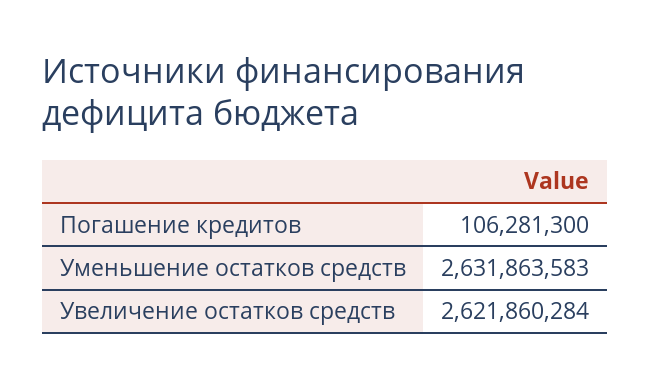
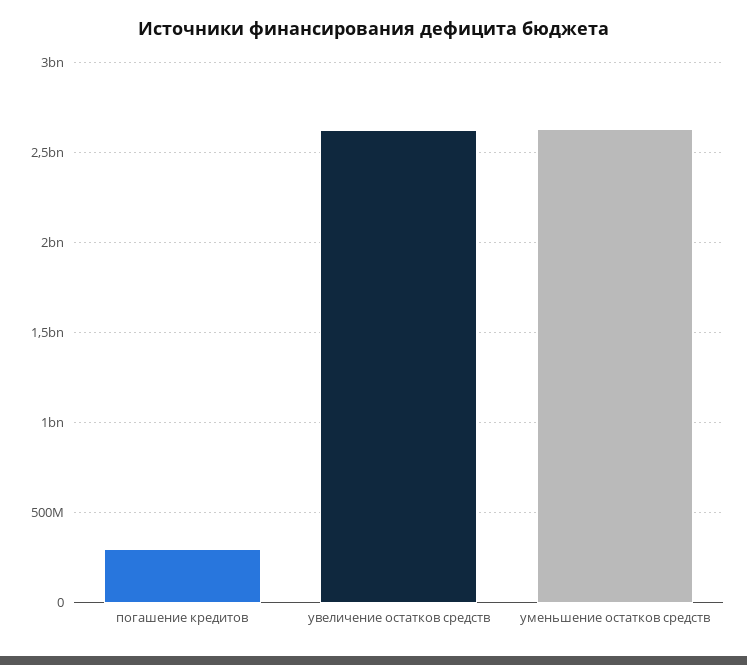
Погашение кредитов: 106281300 -> 300000000

